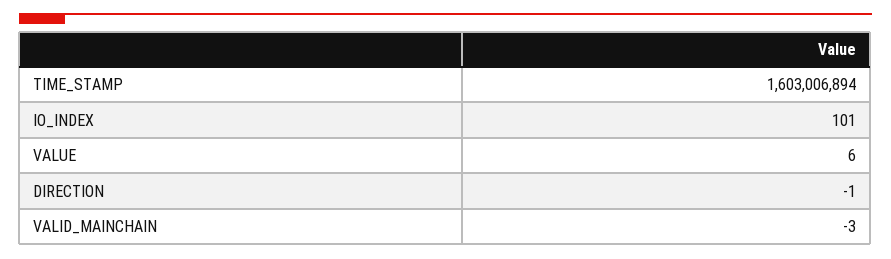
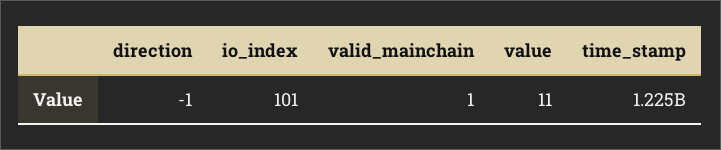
TIME_STAMP: 1603006894 -> 1225000000
VALUE: 6 -> 11
VALID_MAINCHAIN: -3 -> 1

